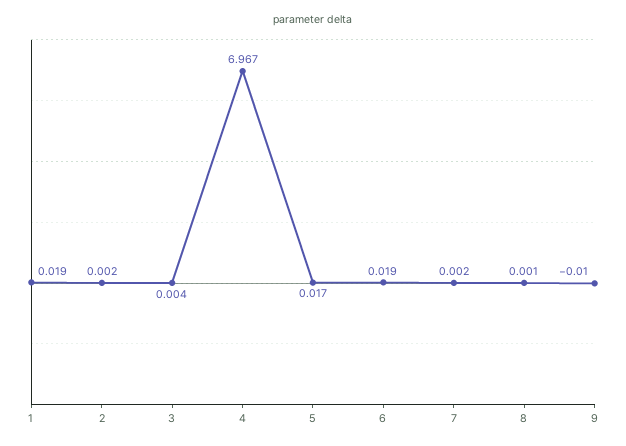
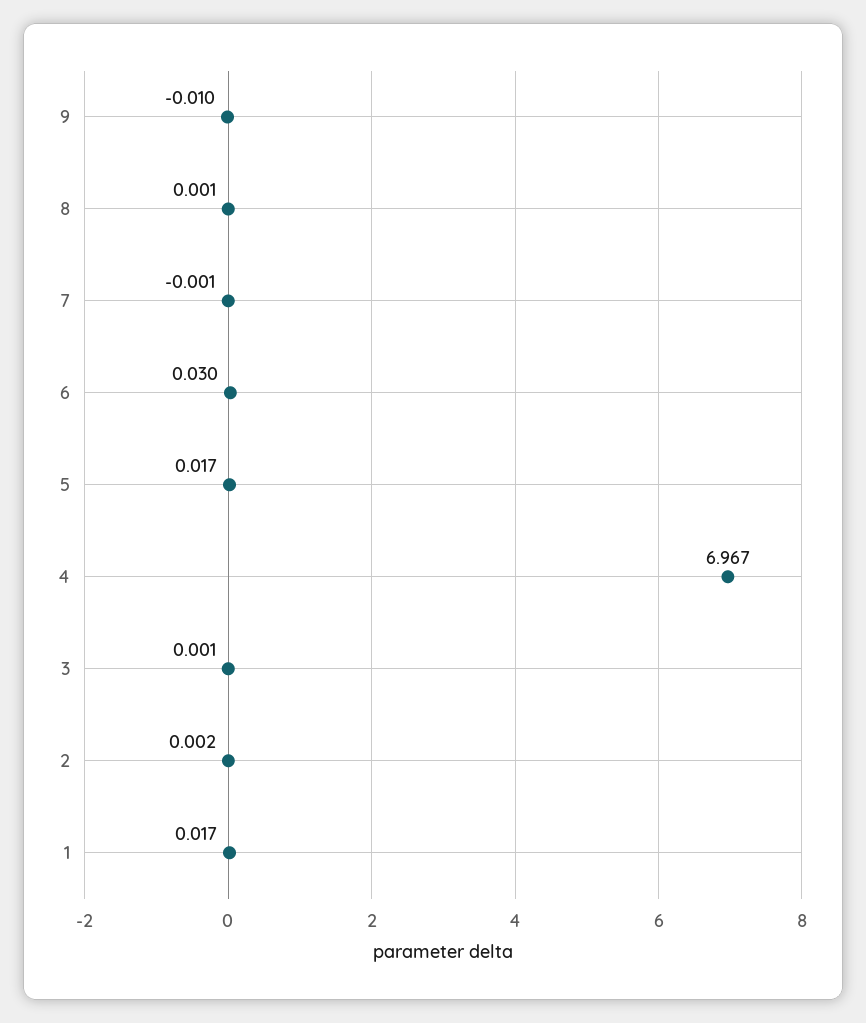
1: 0.019 -> 0.017
3: 0.004 -> 0.001
6: 0.019 -> 0.03
7: 0.002 -> -0.001

